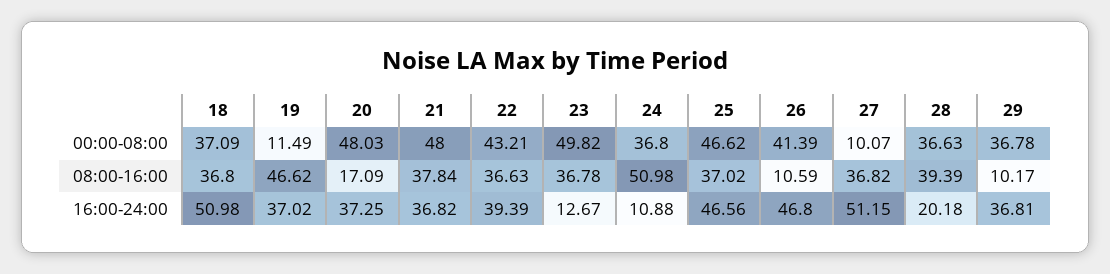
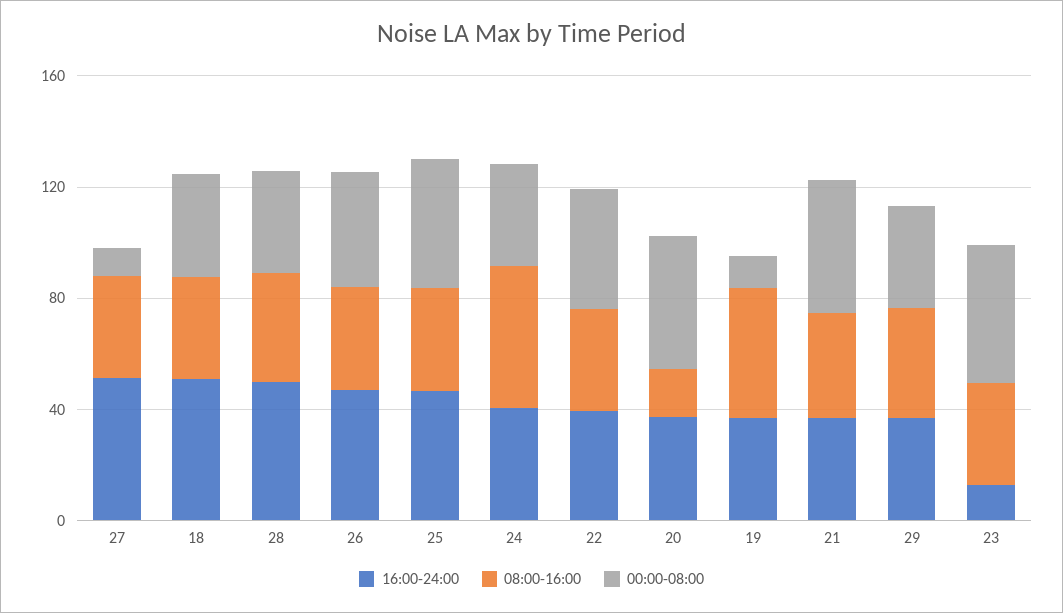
08:00-16:00, 26: 10.59 -> 40
08:00-16:00, 29: 10.17 -> 40
16:00-24:00, 24: 10.88 -> 40
16:00-24:00, 28: 20.18 -> 50

